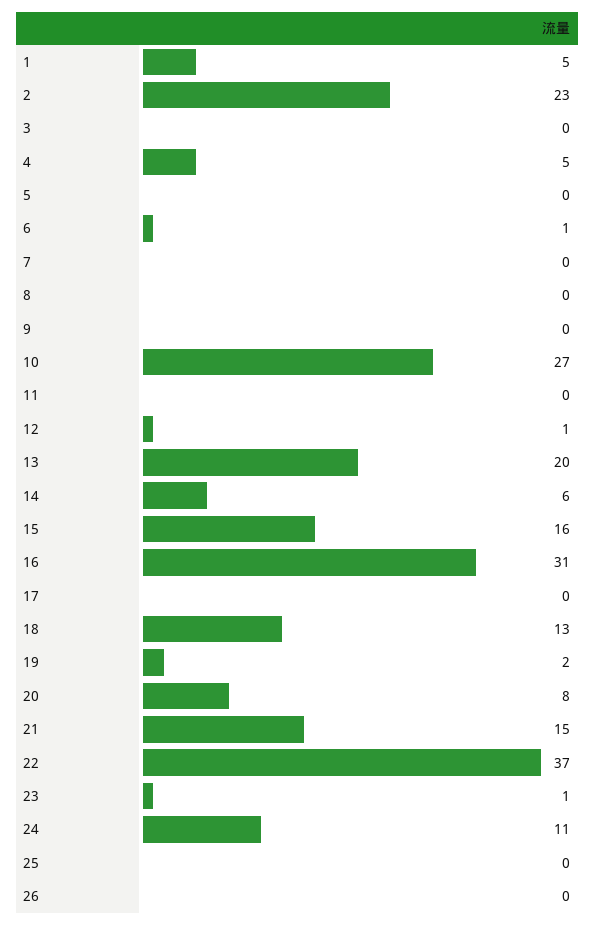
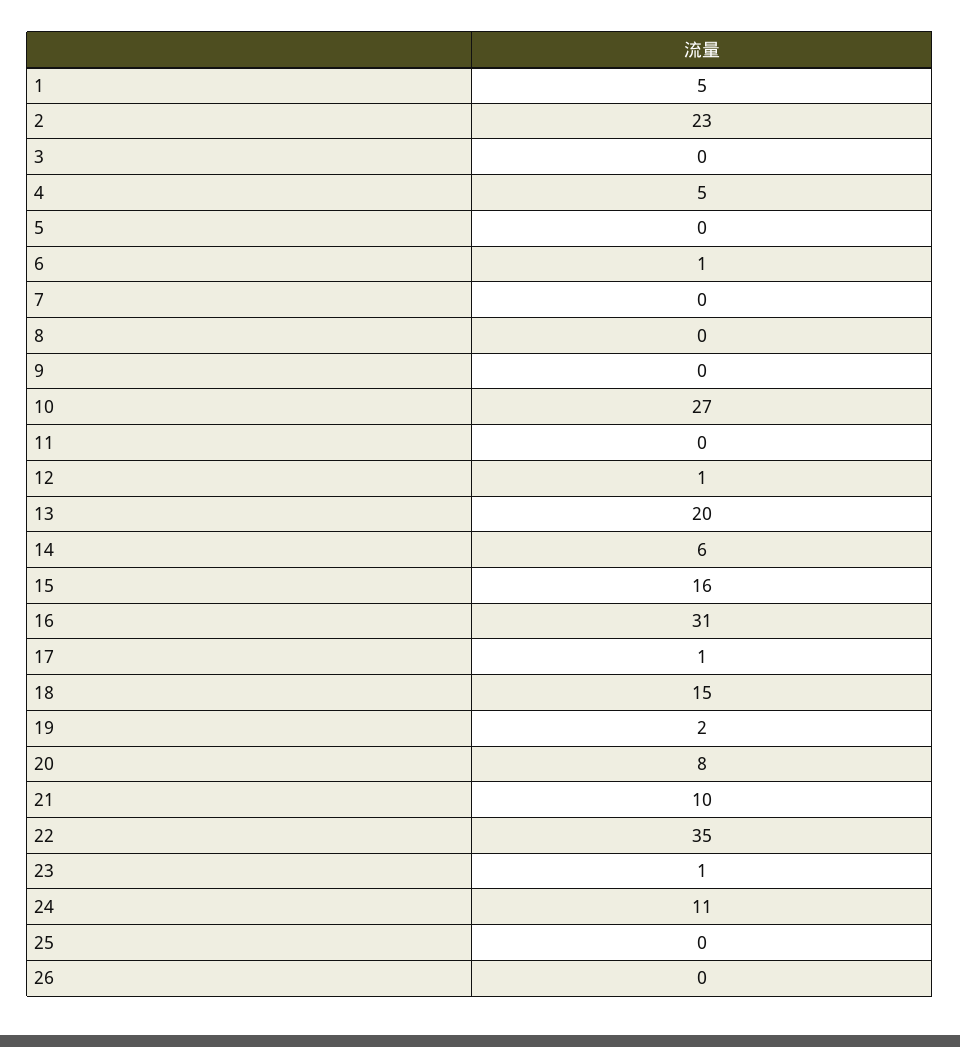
17: 0 -> 1
18: 13 -> 15
21: 15 -> 10
22: 37 -> 35

